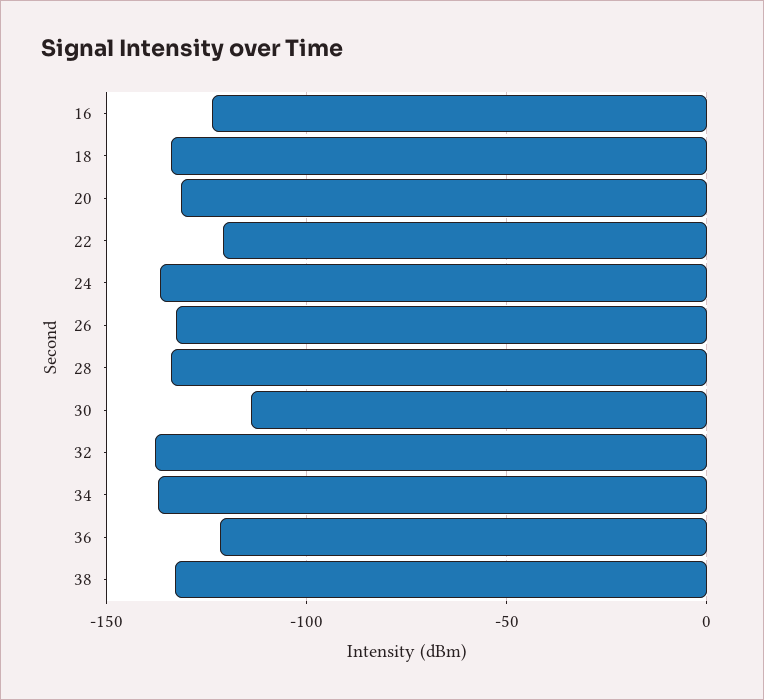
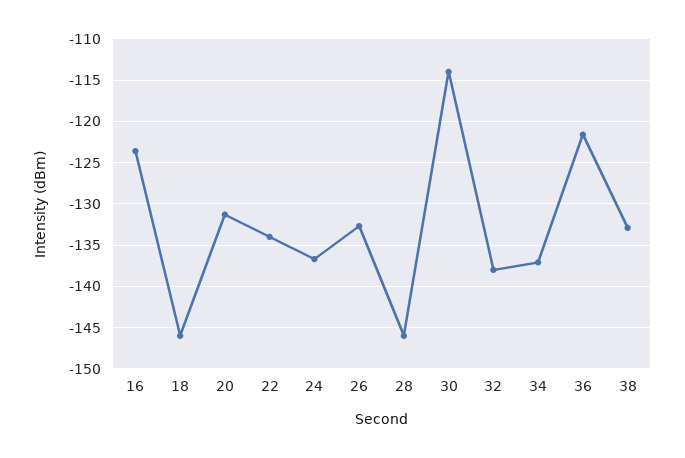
18: -135 -> -146
22: -120 -> -134
28: -135 -> -146

